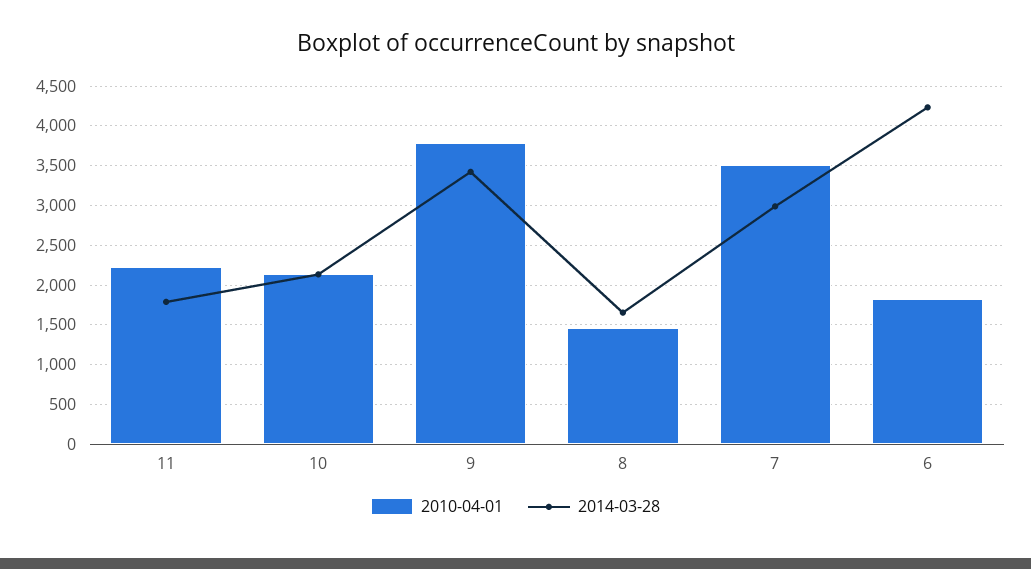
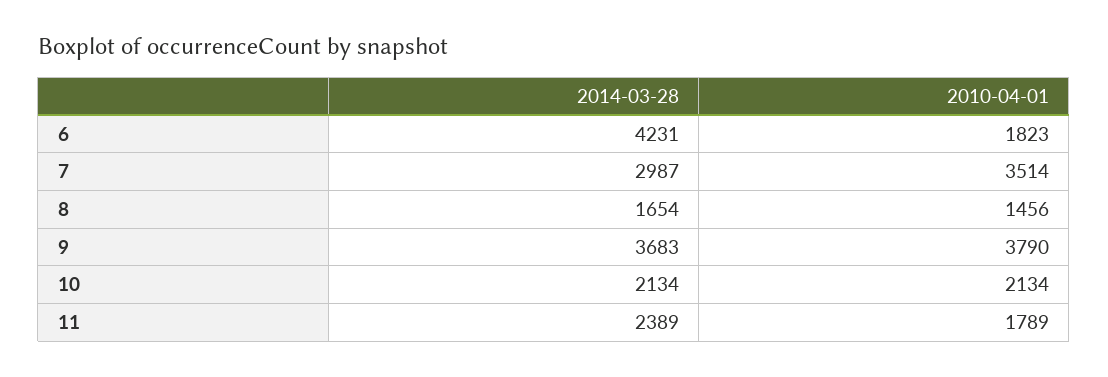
2010-04-01, 11: 2200 -> 1789
2014-03-28, 11: 1800 -> 2389
2014-03-28, 9: 3400 -> 3683

